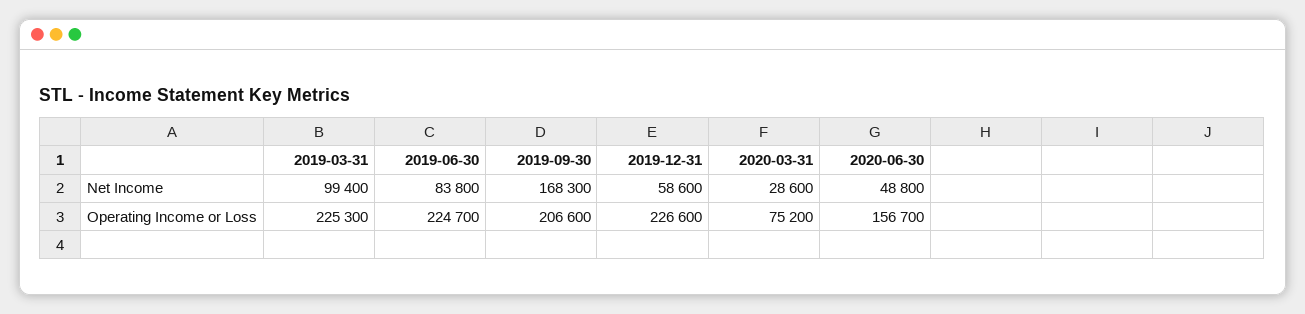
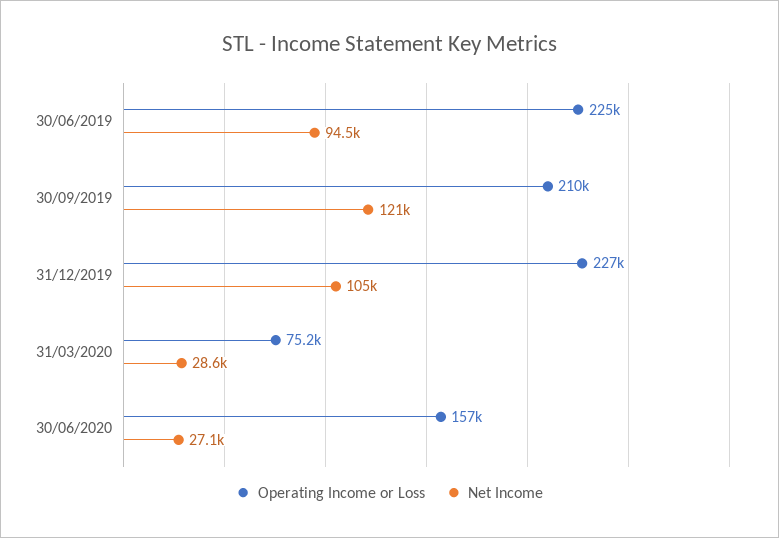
Net Income, 2019-03-31: 99400 -> none
Net Income, 2019-06-30: 83800 -> 94500
Net Income, 2019-09-30: 168300 -> 121000
Net Income, 2019-12-31: 58600 -> 105000
Net Income, 2020-06-30: 48800 -> 27100
Operating Income or Loss, 2019-03-31: 225300 -> none
Operating Income or Loss, 2019-09-30: 206600 -> 210000

